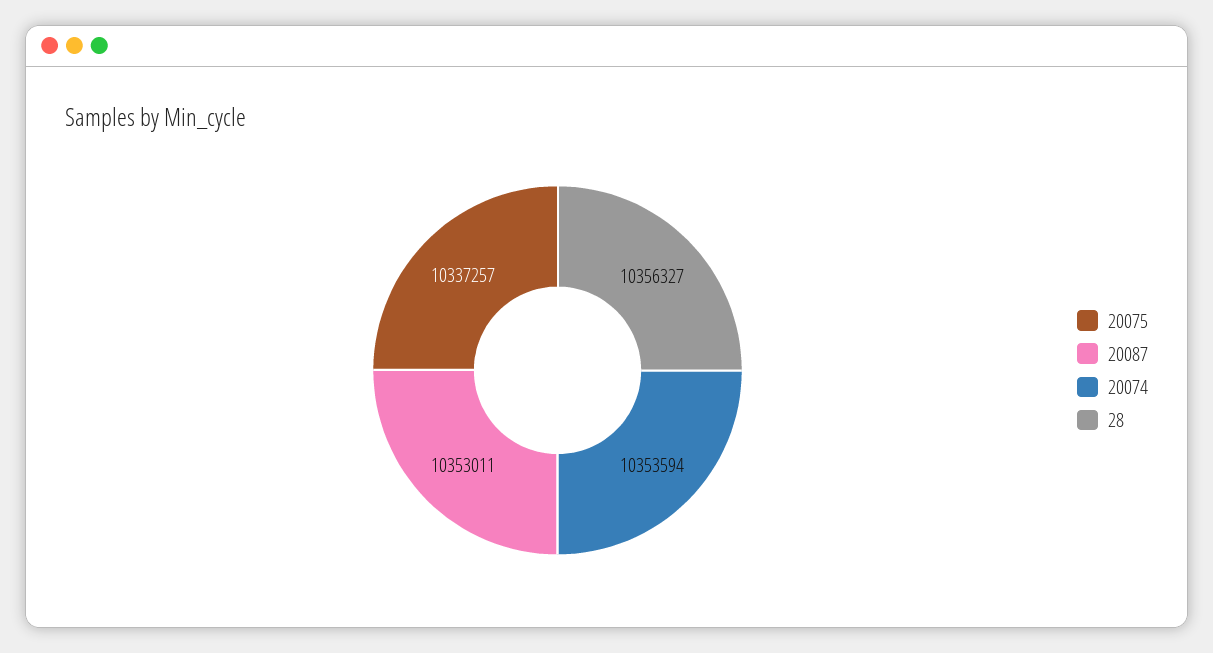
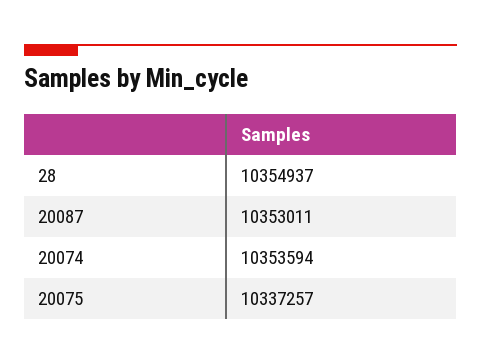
28: 10356327 -> 10354937

